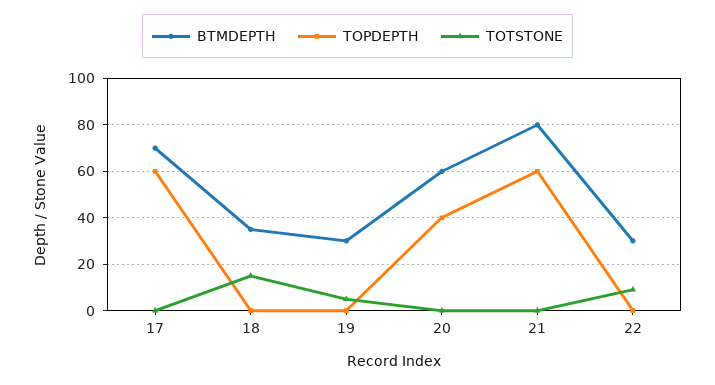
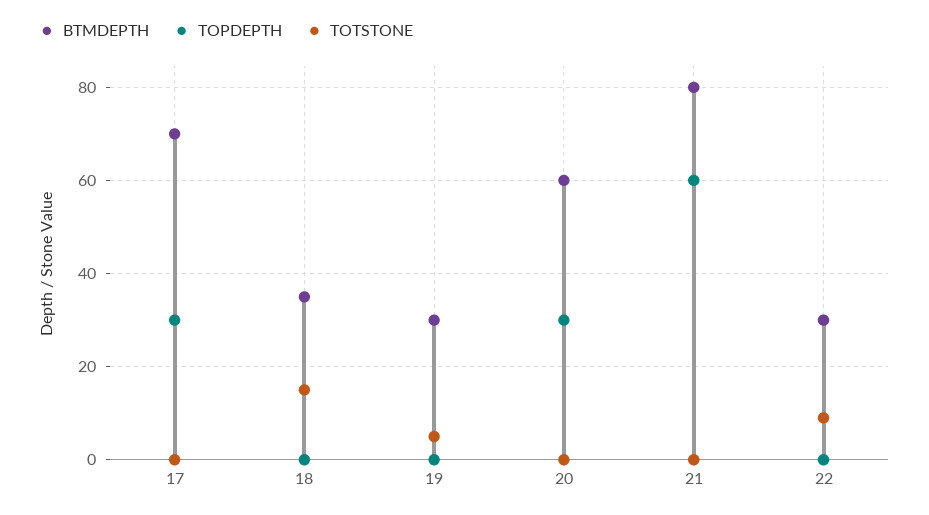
TOPDEPTH, 17: 60 -> 30
TOPDEPTH, 20: 40 -> 30

